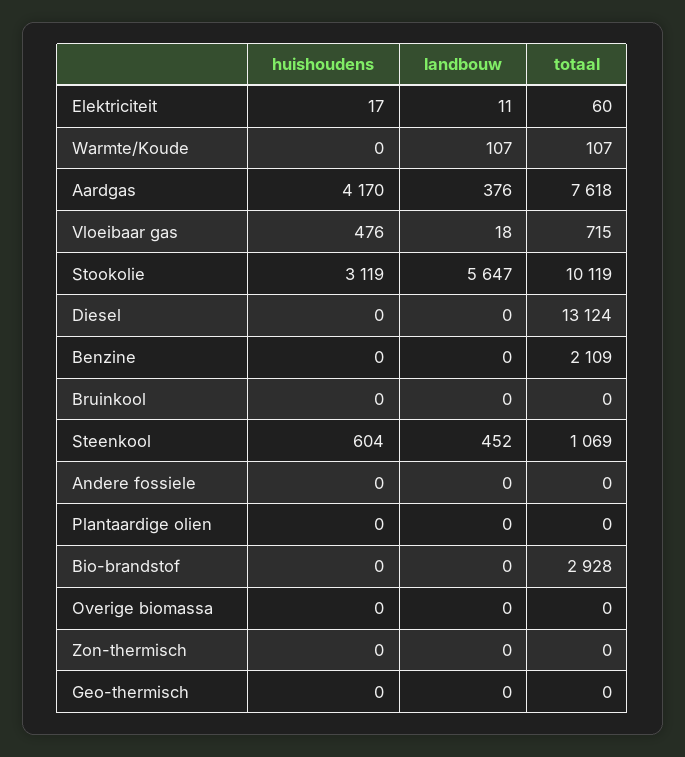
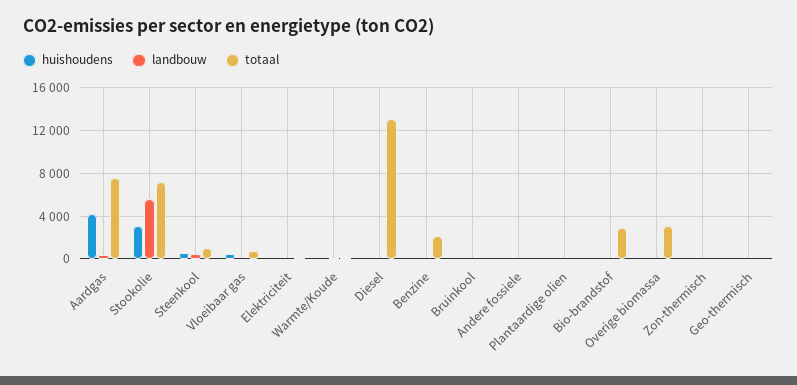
totaal, Stookolie: 10119 -> 7000
totaal, Overige biomassa: 0 -> 3000

